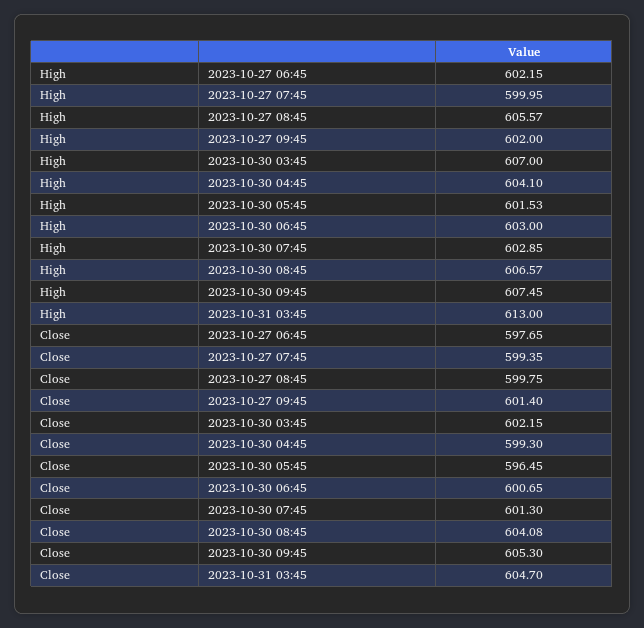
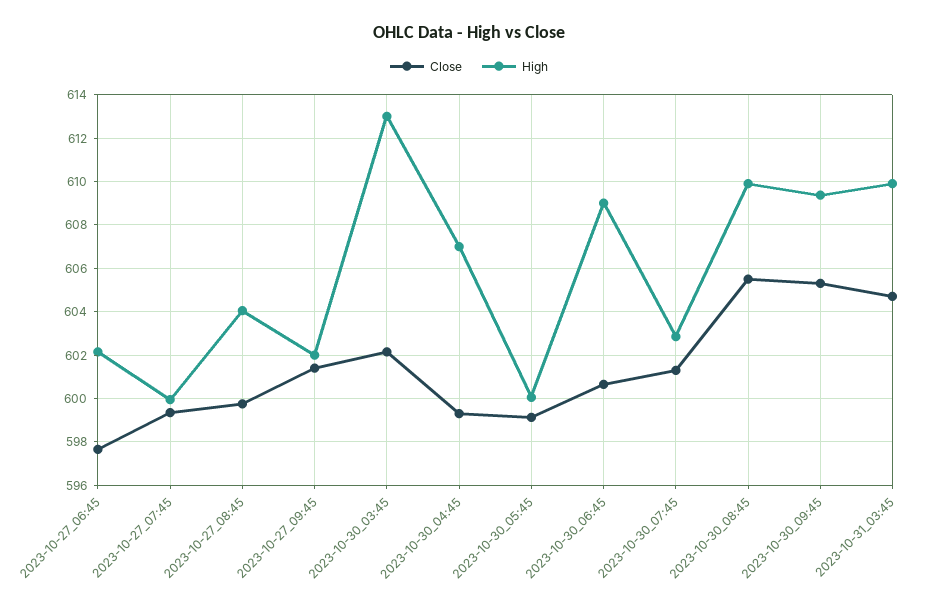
High, 2023-10-27 08:45: 605.57 -> 604
High, 2023-10-30 03:45: 607 -> 613
High, 2023-10-30 04:45: 604.1 -> 607
High, 2023-10-30 05:45: 601.53 -> 600
High, 2023-10-30 06:45: 603 -> 609
High, 2023-10-30 08:45: 606.57 -> 610
High, 2023-10-30 09:45: 607.45 -> 609.5
High, 2023-10-31 03:45: 613 -> 610
Close, 2023-10-30 05:45: 596.45 -> 599
Close, 2023-10-30 08:45: 604.08 -> 605.5

